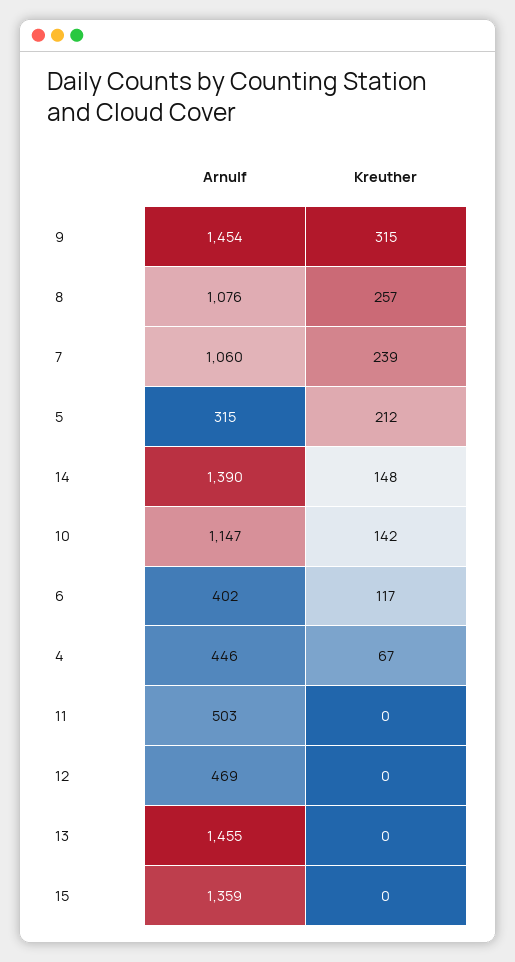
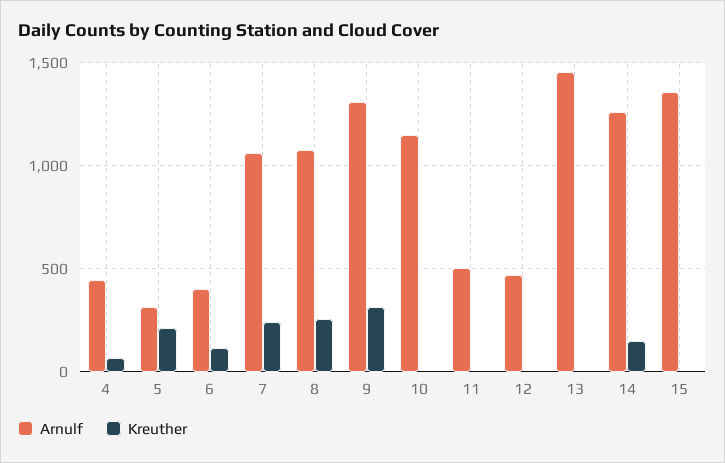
Arnulf, 9: 1454 -> 1300
Arnulf, 14: 1390 -> 1250
Kreuther, 10: 142 -> 0

